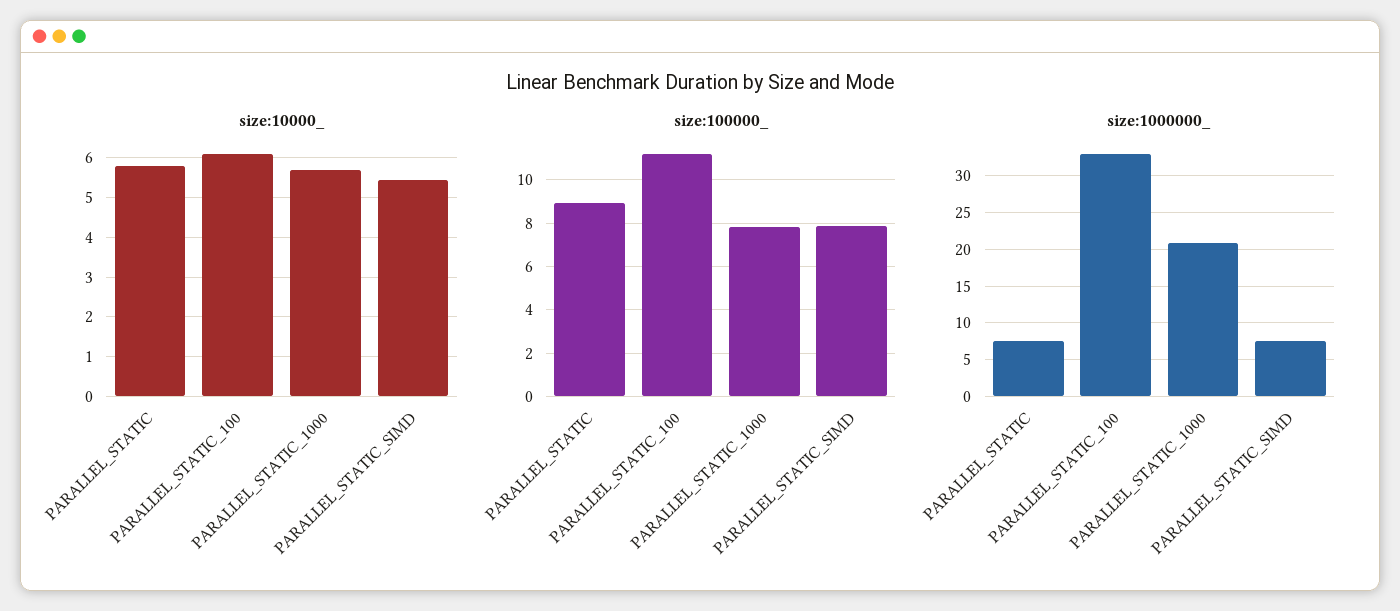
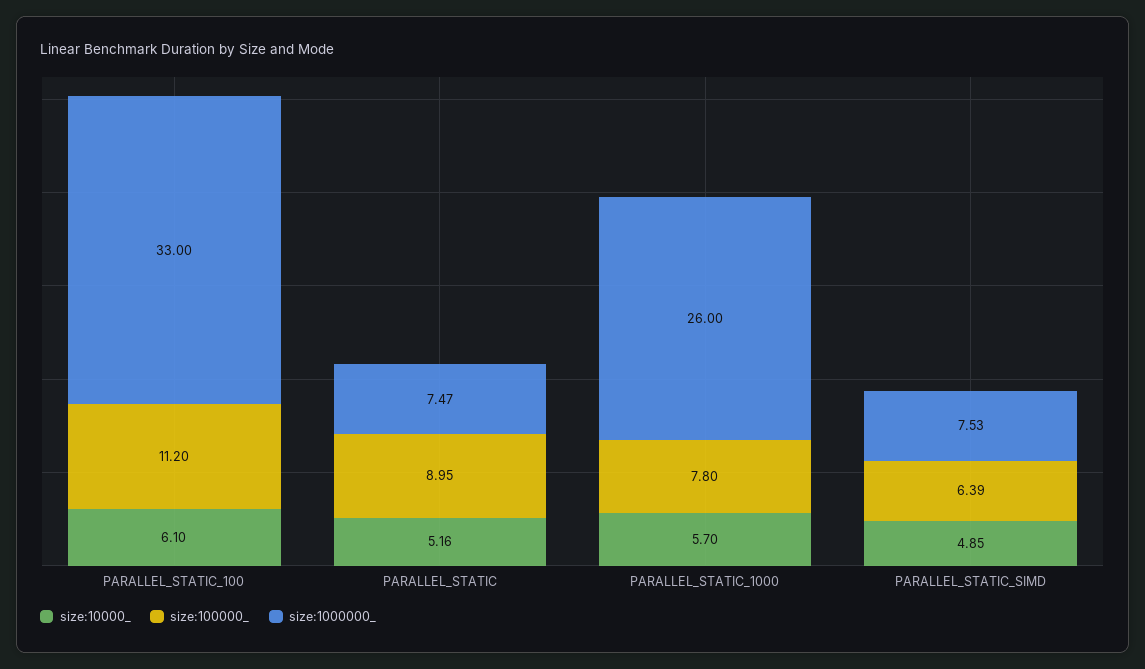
size:10000_, PARALLEL_STATIC: 5.8 -> 5.16
size:10000_, PARALLEL_STATIC_SIMD: 5.4 -> 4.85
size:100000_, PARALLEL_STATIC_SIMD: 8 -> 6.39
size:1000000_, PARALLEL_STATIC_1000: 21 -> 26

